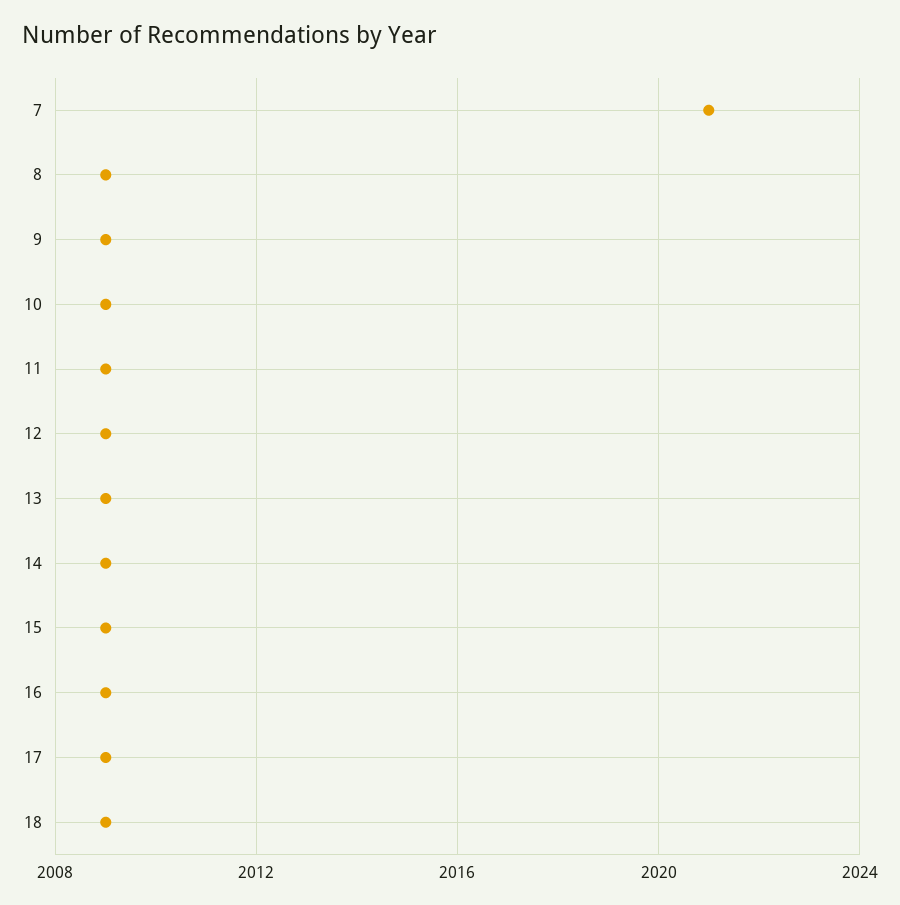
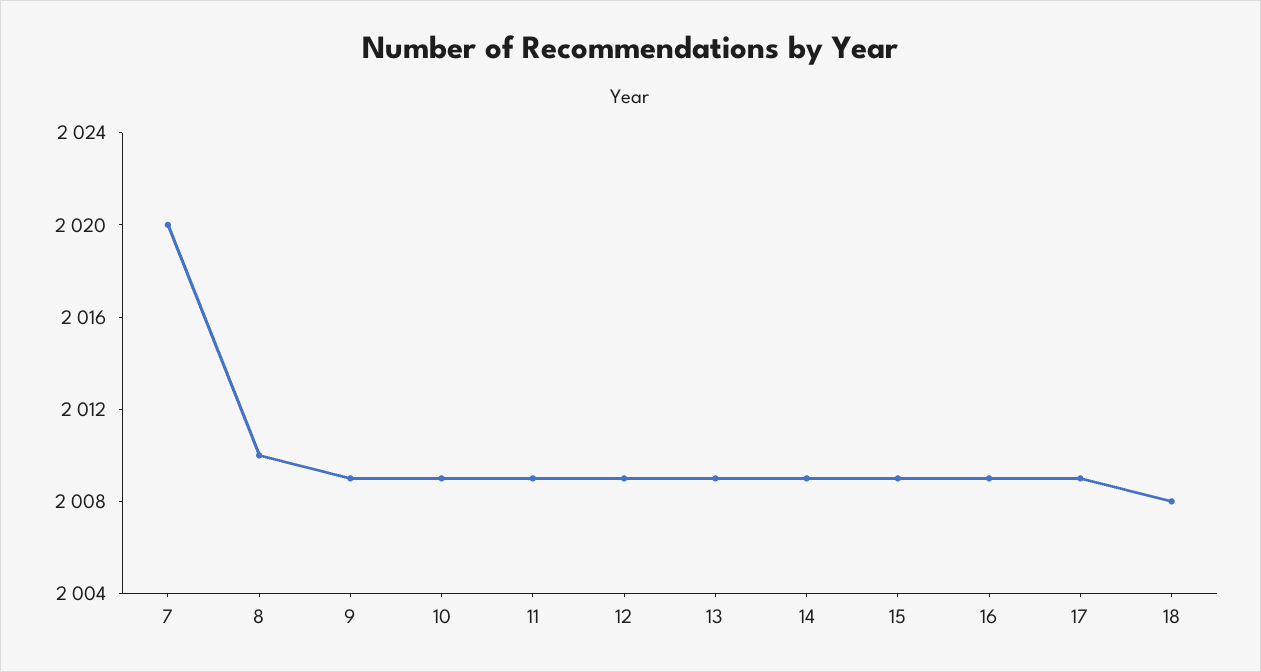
7: 2021 -> 2020
8: 2009 -> 2010
18: 2009 -> 2008

